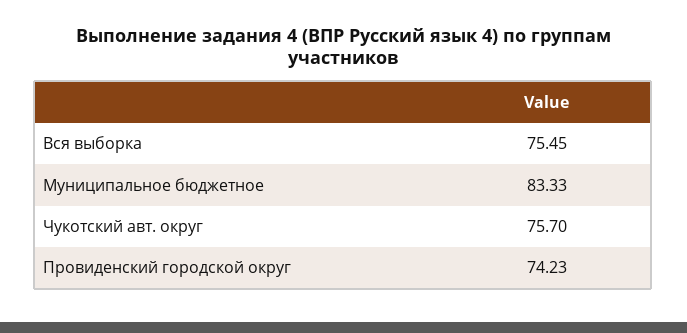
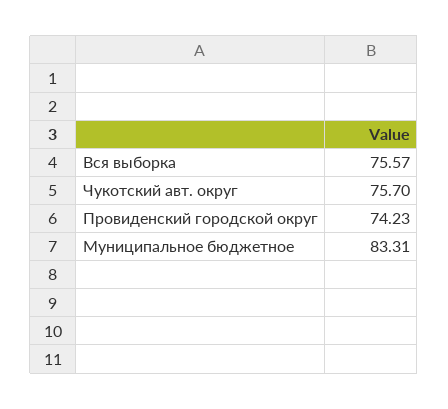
Вся выборка: 75.45 -> 75.57
Муниципальное бюджетное: 83.33 -> 83.31

